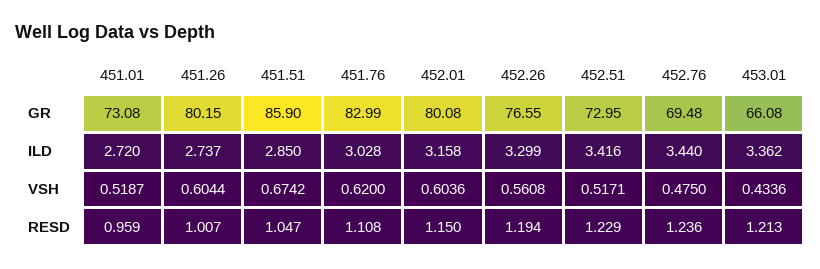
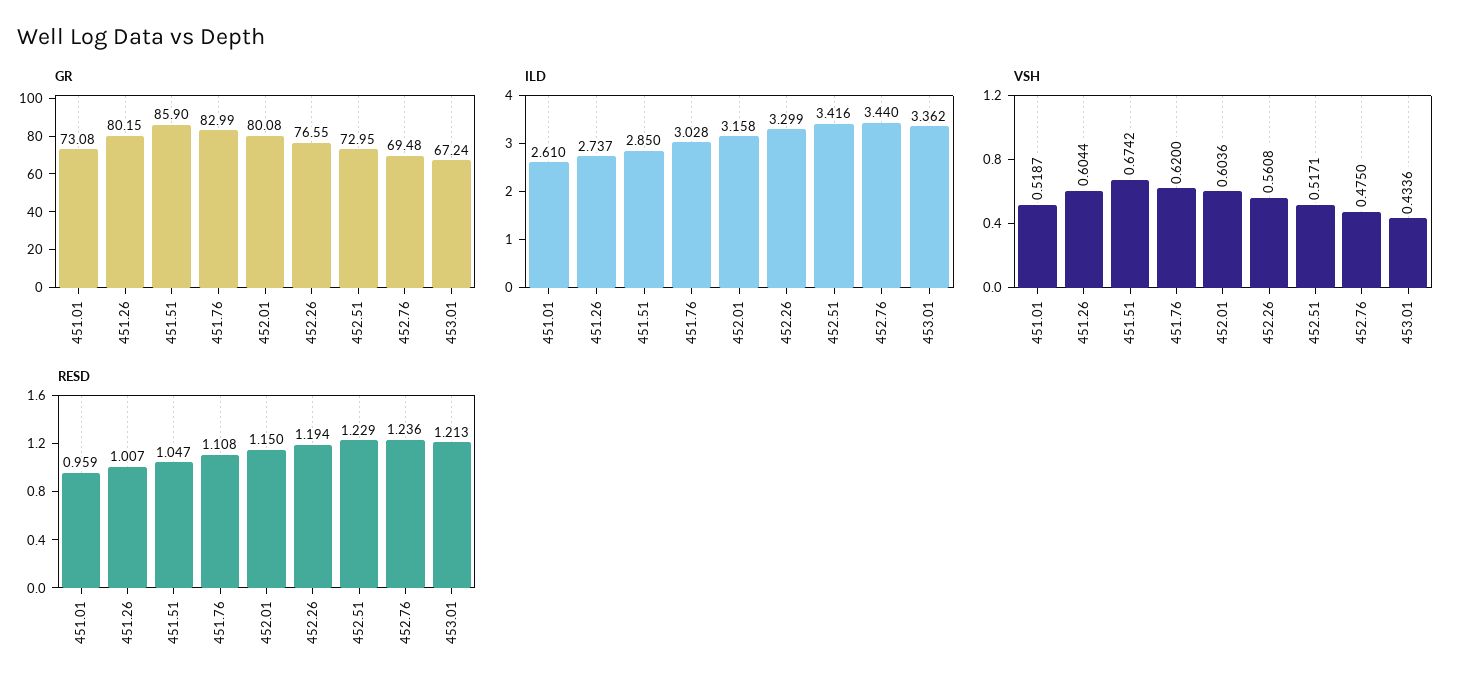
GR, 453.01: 66.08 -> 67.24
ILD, 451.01: 2.72 -> 2.61

